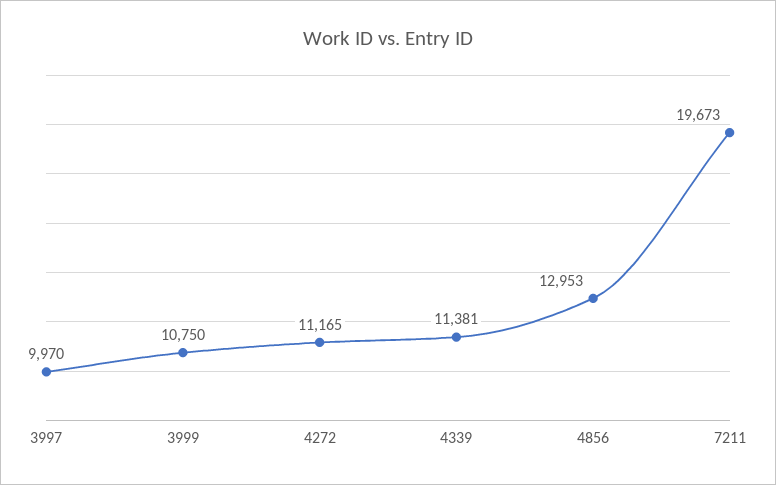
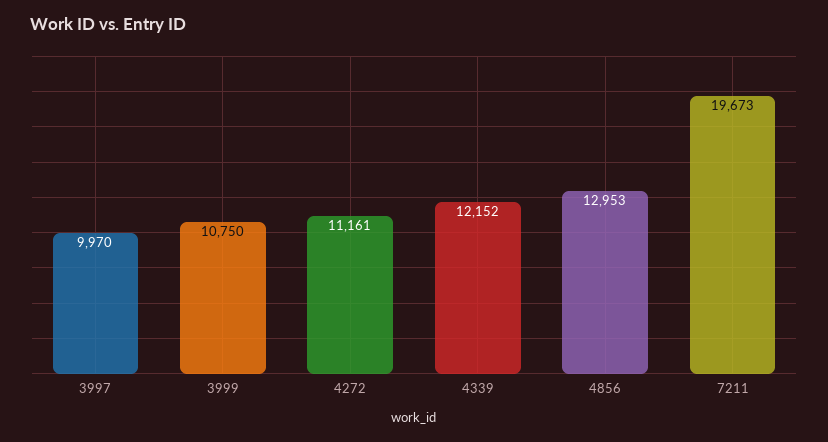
4272: 11165 -> 11161
4339: 11381 -> 12152

